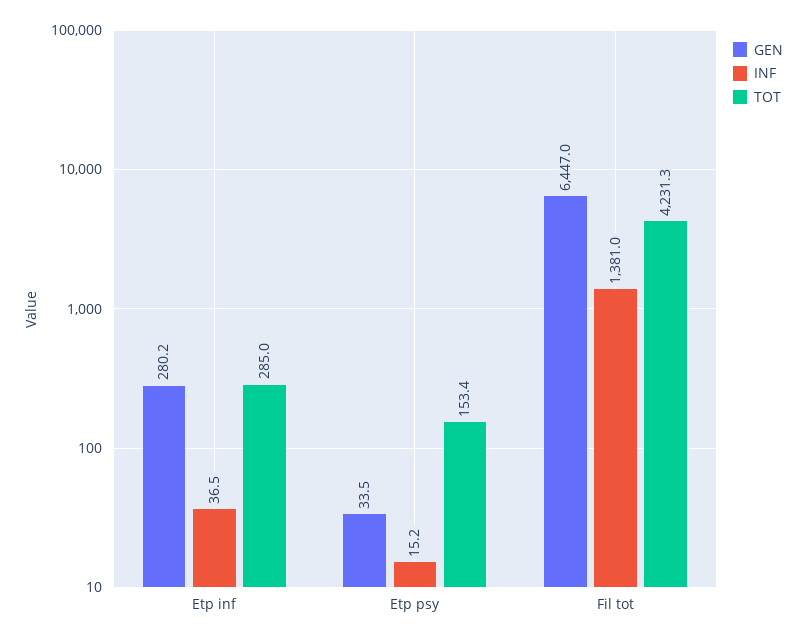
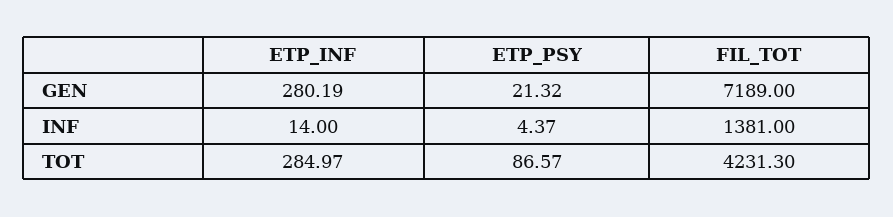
INF, Etp inf: 36.5 -> 14
GEN, Etp psy: 33.5 -> 21.32
INF, Etp psy: 15.2 -> 4.37
TOT, Etp psy: 153.4 -> 86.57
GEN, Fil tot: 6447 -> 7189

